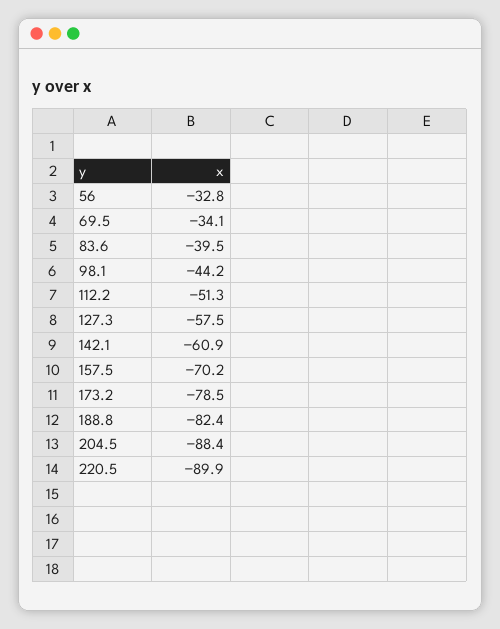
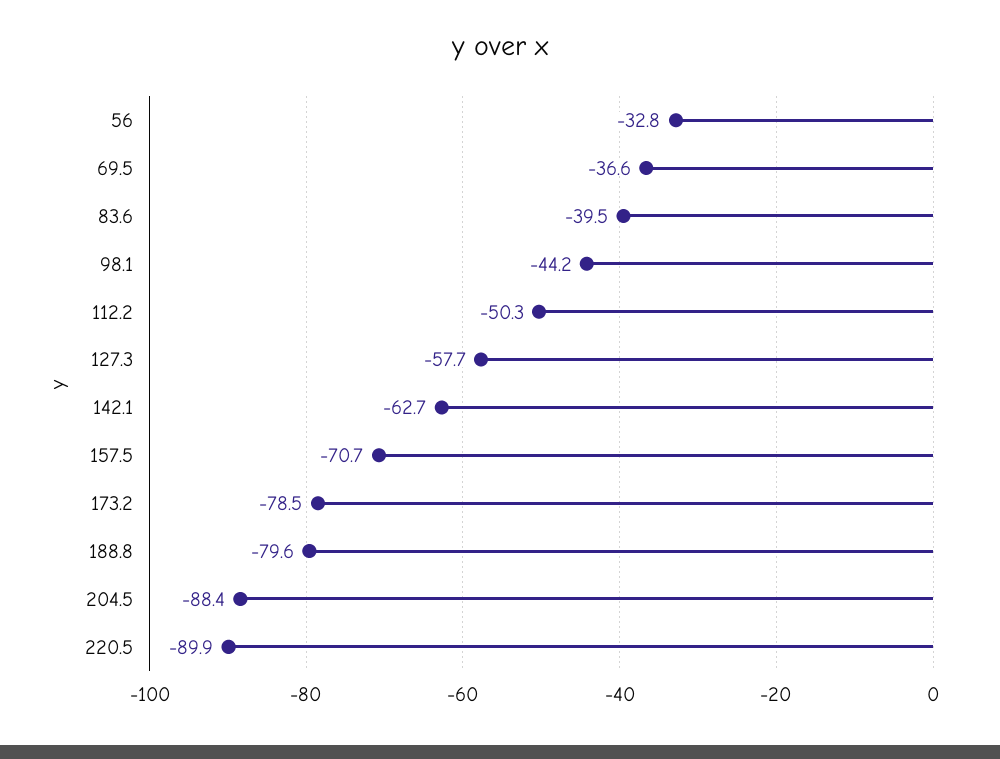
69.5: -34.1 -> -36.6
112.2: -51.3 -> -50.3
127.3: -57.5 -> -57.7
142.1: -60.9 -> -62.7
157.5: -70.2 -> -70.7
188.8: -82.4 -> -79.6

